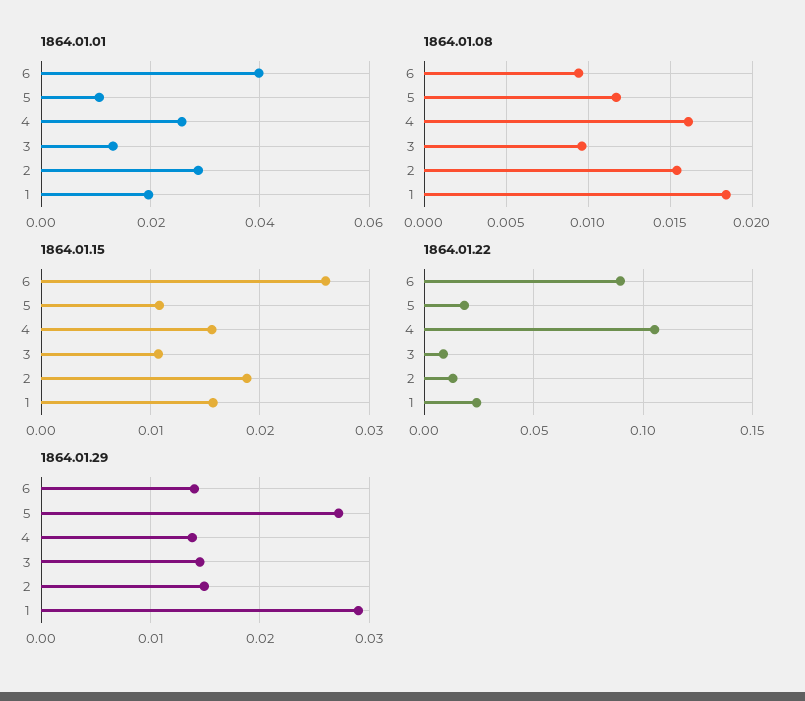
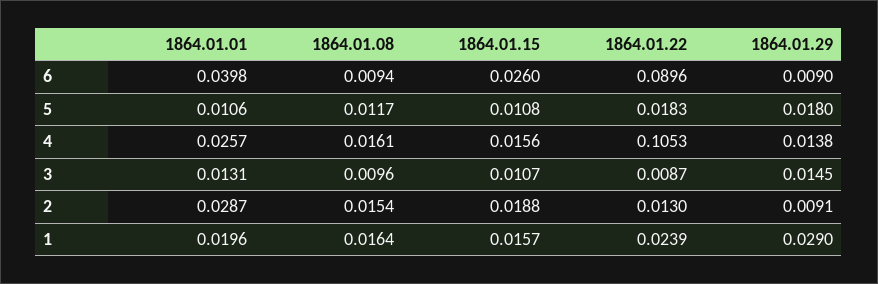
1864.01.08, 1: 0.0185 -> 0.0164
1864.01.29, 6: 0.014 -> 0.009
1864.01.29, 5: 0.027 -> 0.018
1864.01.29, 2: 0.015 -> 0.0091

